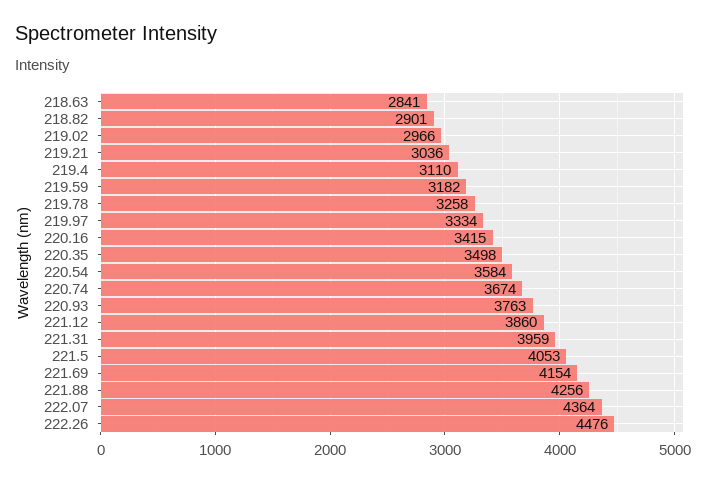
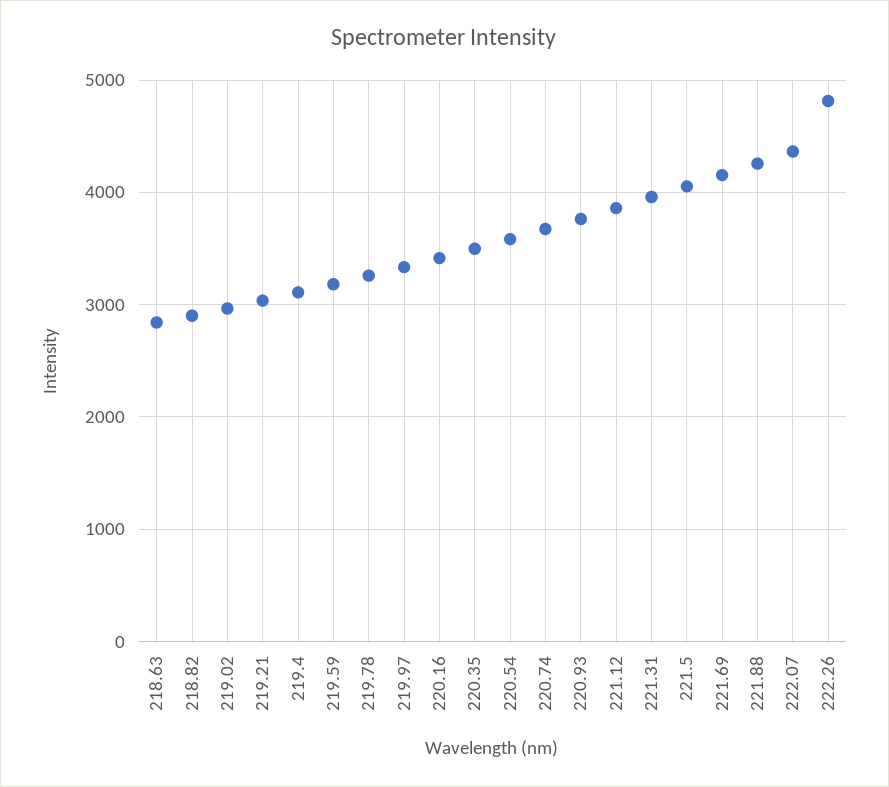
222.26: 4476 -> 4800

